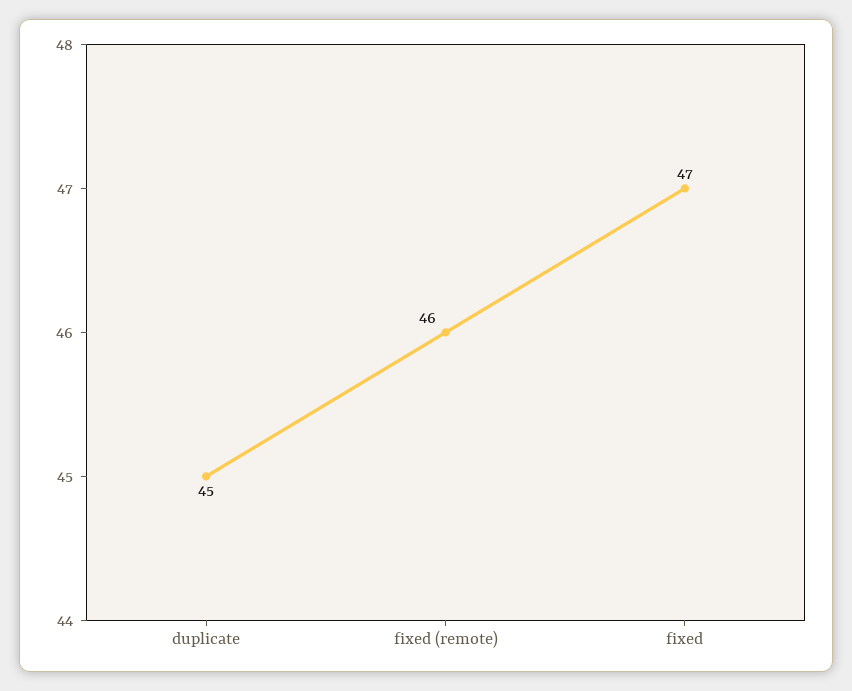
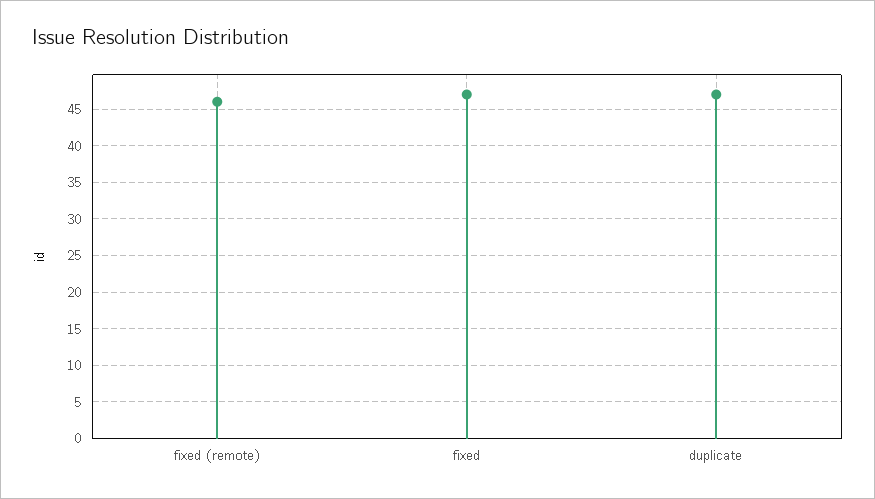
duplicate: 45 -> 47

